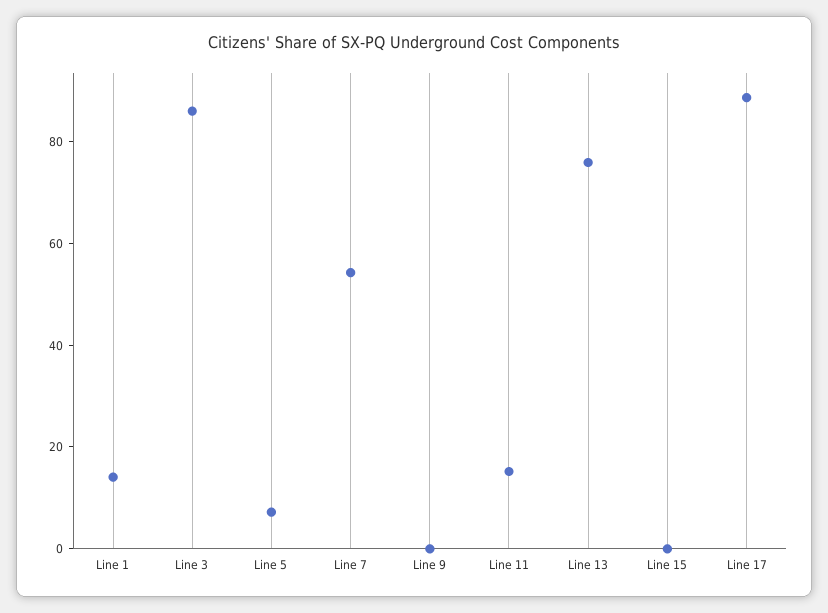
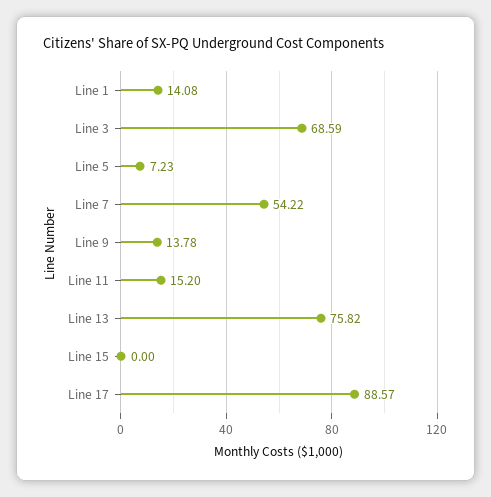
Line 3: 85 -> 68.59
Line 9: 0 -> 13.78

